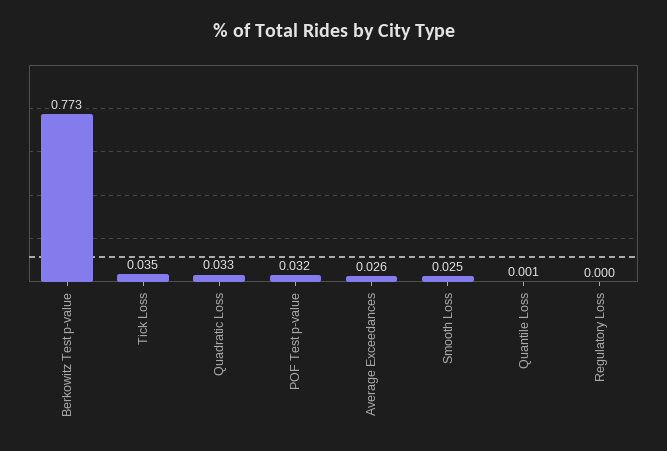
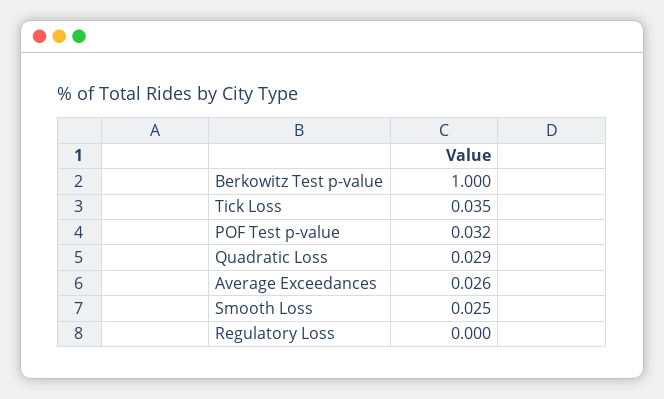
Berkowitz Test p-value: 0.773 -> 1
Quadratic Loss: 0.033 -> 0.029
Quantile Loss: 0.001 -> none

